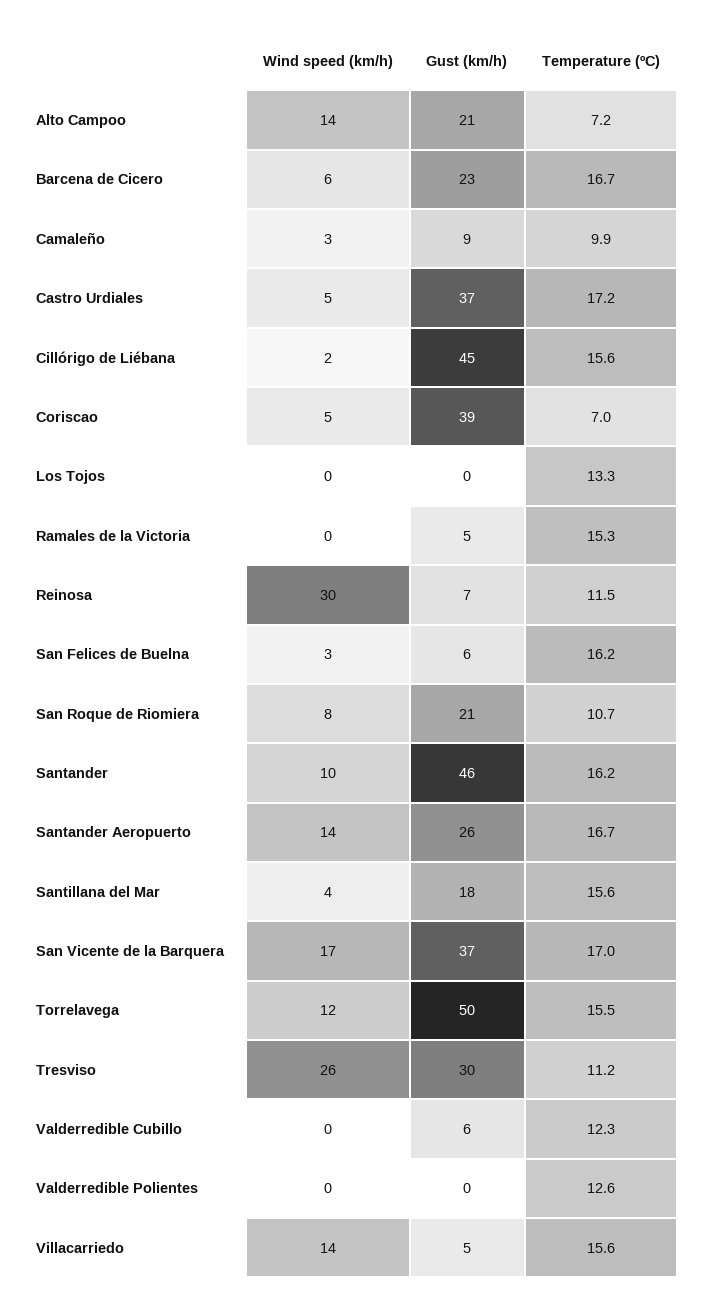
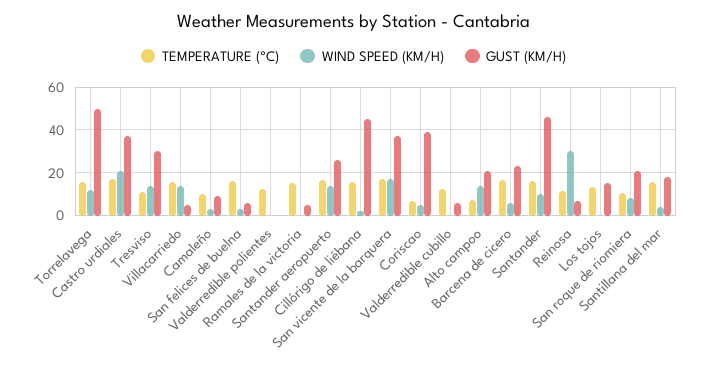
Wind speed (km/h), Castro Urdiales: 5 -> 20
Gust (km/h), Los Tojos: 0 -> 15
Wind speed (km/h), Tresviso: 26 -> 15

